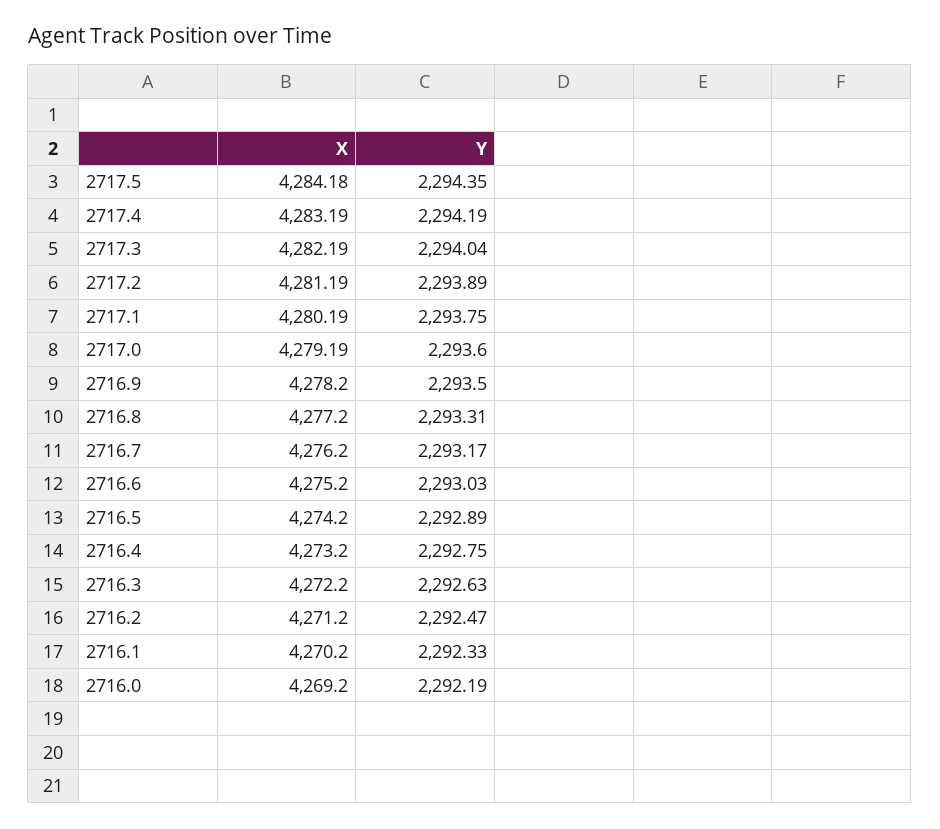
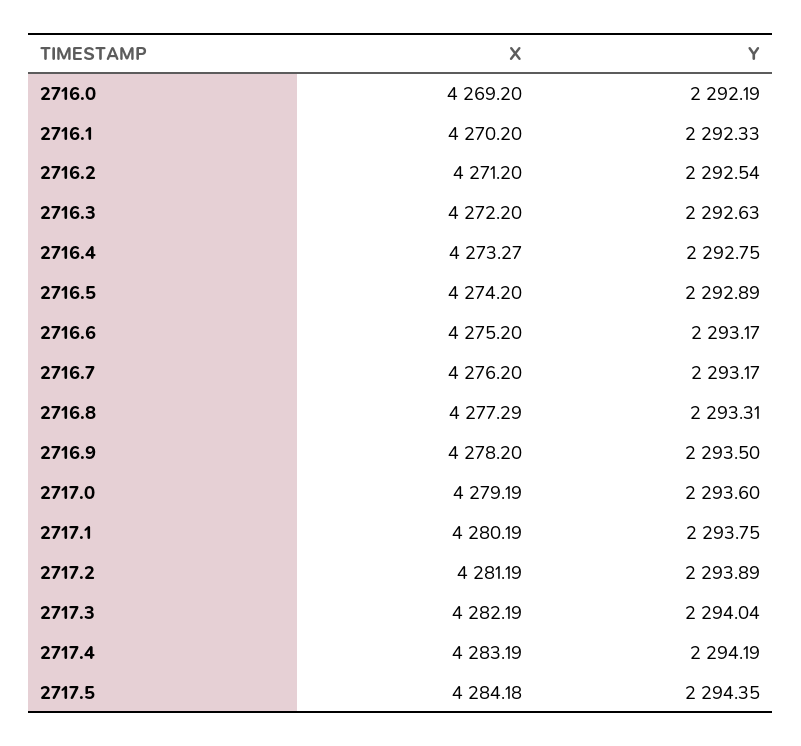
X, 2716.8: 4277.2 -> 4277.29
Y, 2716.6: 2293.03 -> 2293.17
X, 2716.4: 4273.2 -> 4273.27
Y, 2716.2: 2292.47 -> 2292.54

